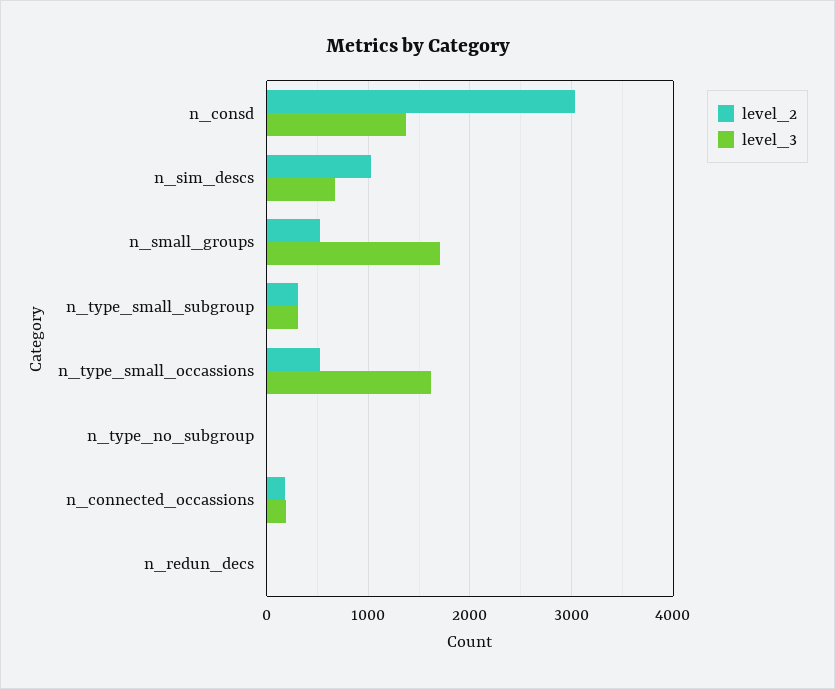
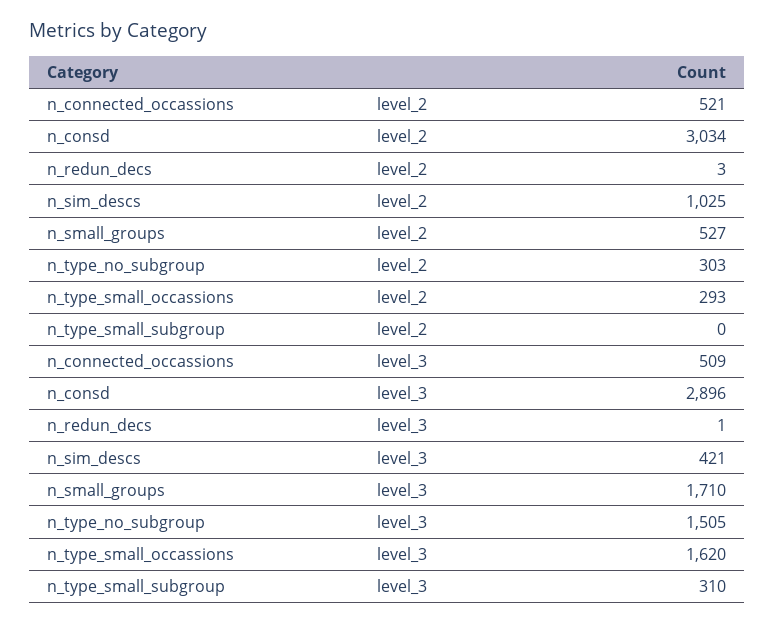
level_3, n_consd: 1400 -> 2896
level_3, n_sim_descs: 700 -> 421
level_2, n_type_small_subgroup: 300 -> 0
level_2, n_type_small_occassions: 500 -> 293
level_2, n_type_no_subgroup: 0 -> 303
level_3, n_type_no_subgroup: 0 -> 1505
level_2, n_connected_occassions: 200 -> 521
level_3, n_connected_occassions: 200 -> 509

